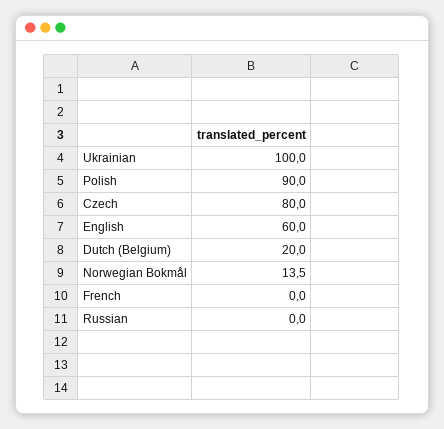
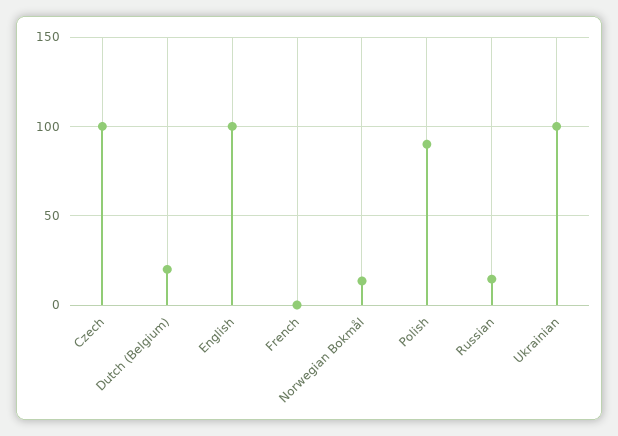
Czech: 80 -> 100
English: 60 -> 100
Russian: 0 -> 15

